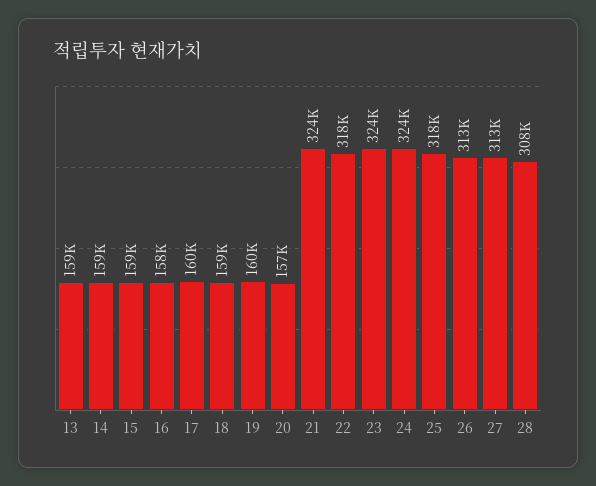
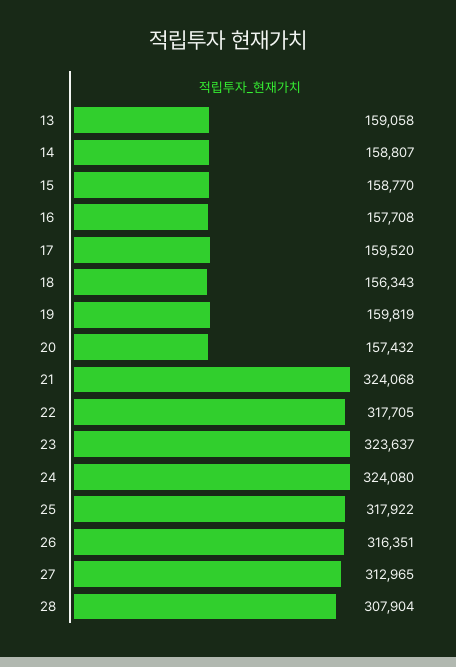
18: 159000 -> 156343
26: 313000 -> 316351

